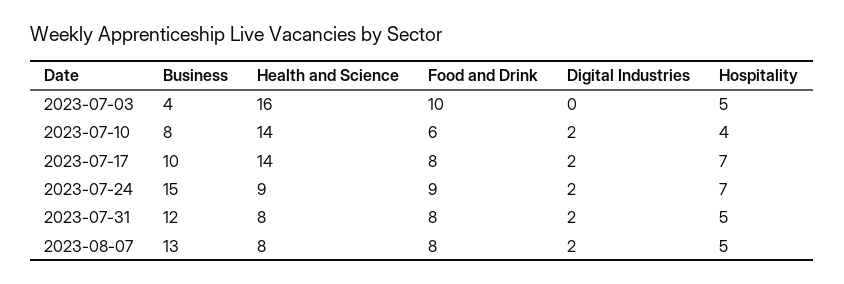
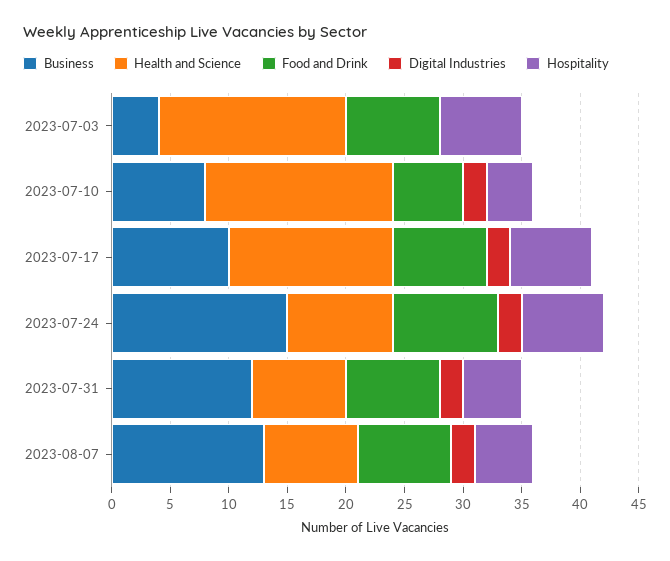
Food and Drink, 2023-07-03: 10 -> 8
Hospitality, 2023-07-03: 5 -> 7
Health and Science, 2023-07-10: 14 -> 16

